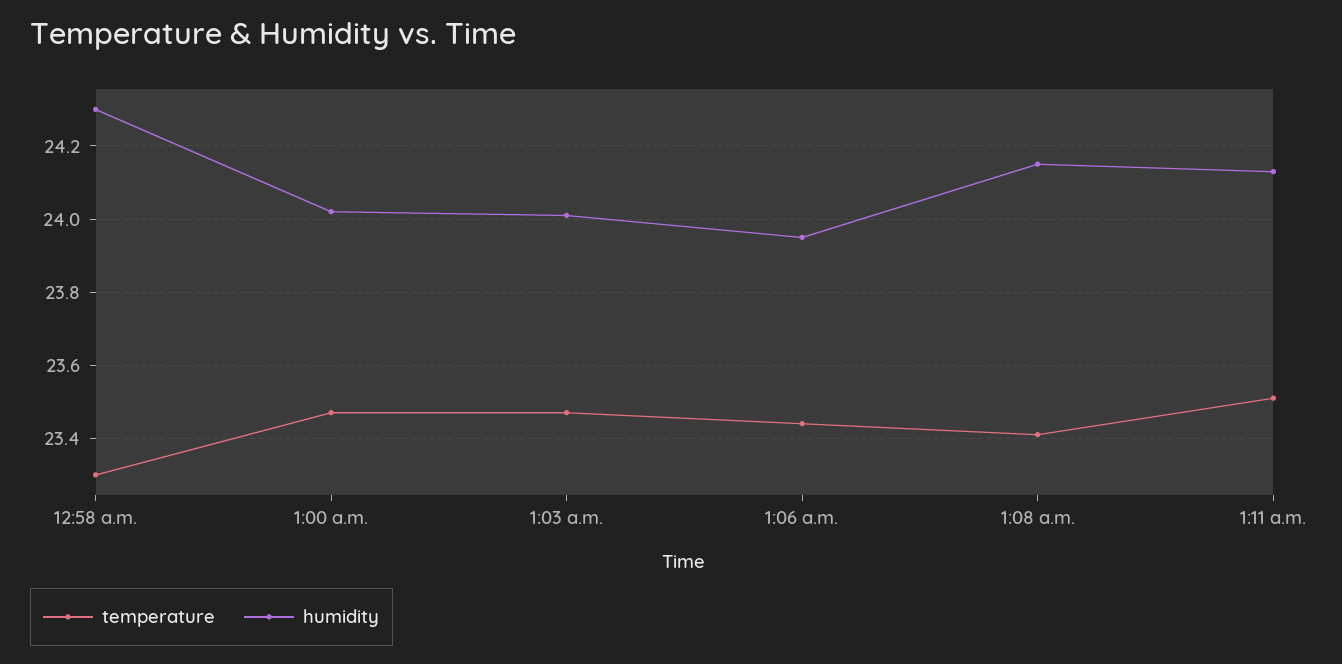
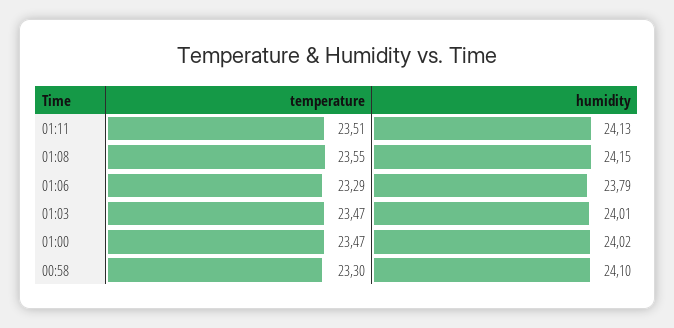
humidity, 12:58 a.m.: 24.3 -> 24.1
temperature, 1:06 a.m.: 23.45 -> 23.29
humidity, 1:06 a.m.: 23.95 -> 23.79
temperature, 1:08 a.m.: 23.4 -> 23.55

